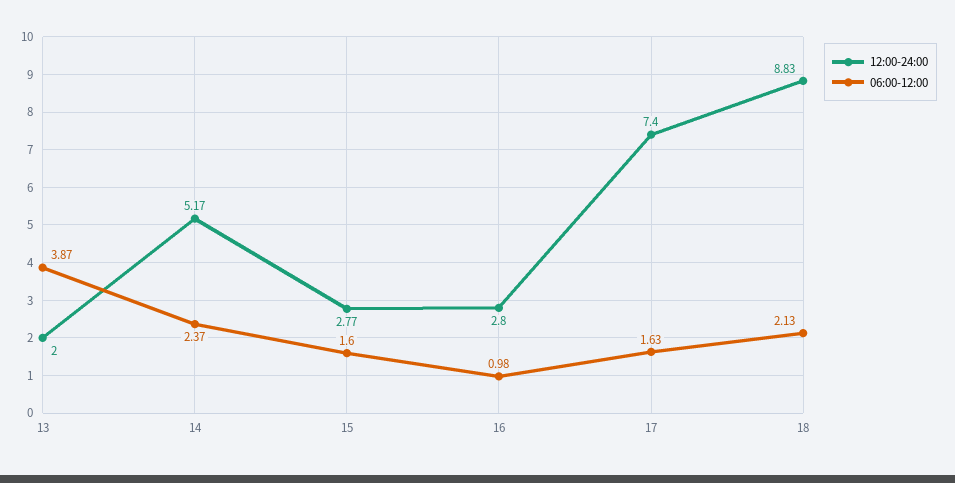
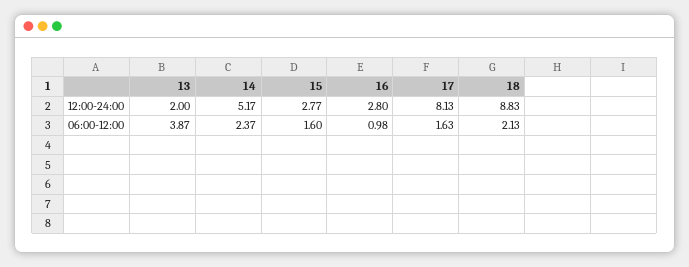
12:00-24:00, 17: 7.4 -> 8.13

